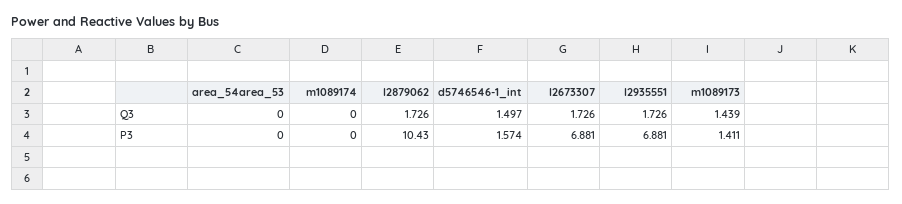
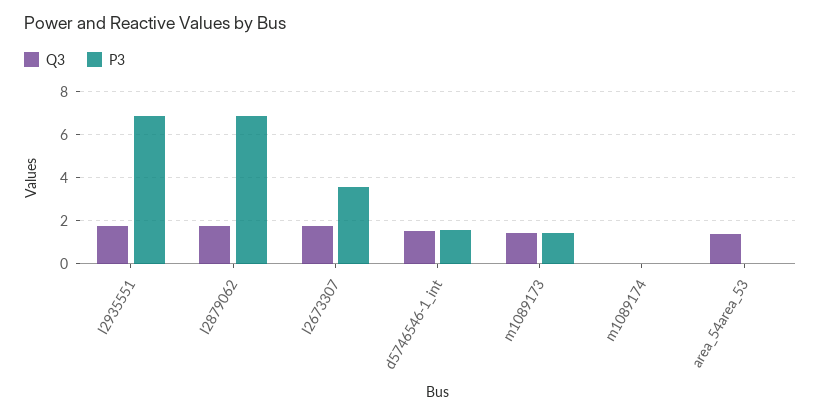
Q3, area_54area_53: 0 -> 1.5
P3, l2879062: 10.43 -> 7
P3, l2673307: 6.881 -> 3.5

